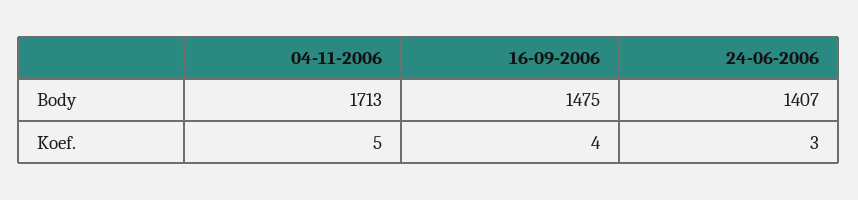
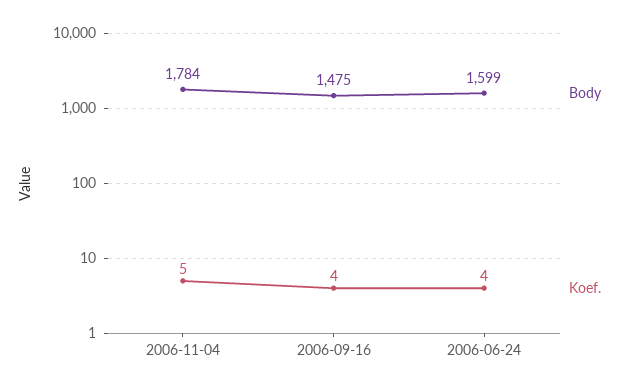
Body, 04-11-2006: 1713 -> 1784
Body, 24-06-2006: 1407 -> 1599
Koef., 24-06-2006: 3 -> 4

